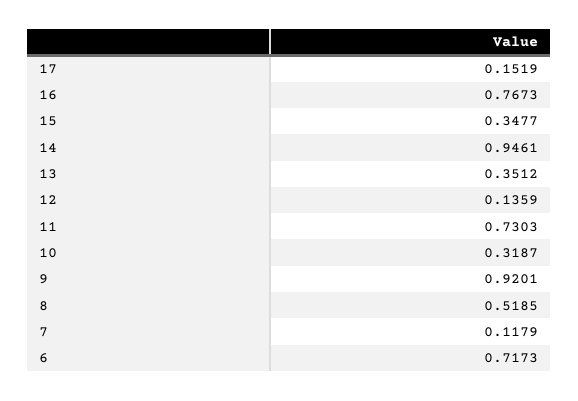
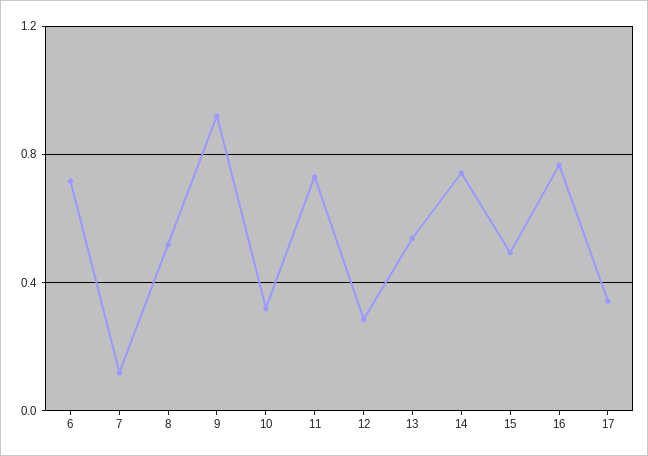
17: 0.1519 -> 0.35
15: 0.3477 -> 0.5
14: 0.9461 -> 0.75
13: 0.3512 -> 0.55
12: 0.1359 -> 0.3

